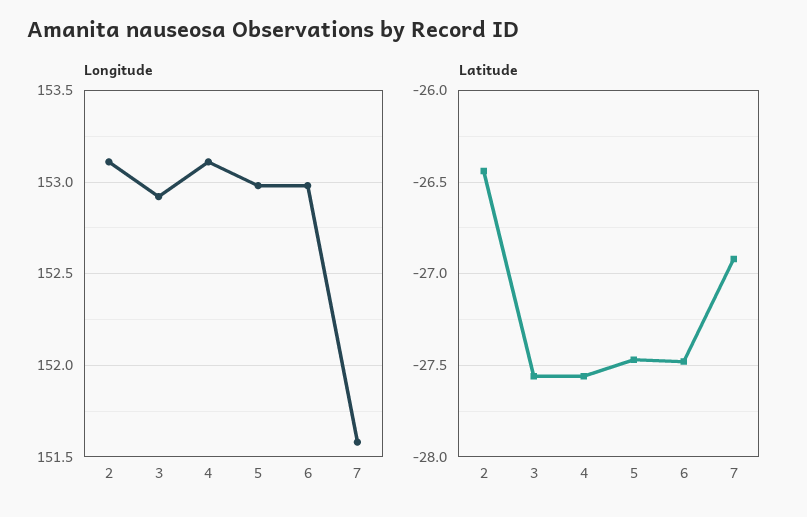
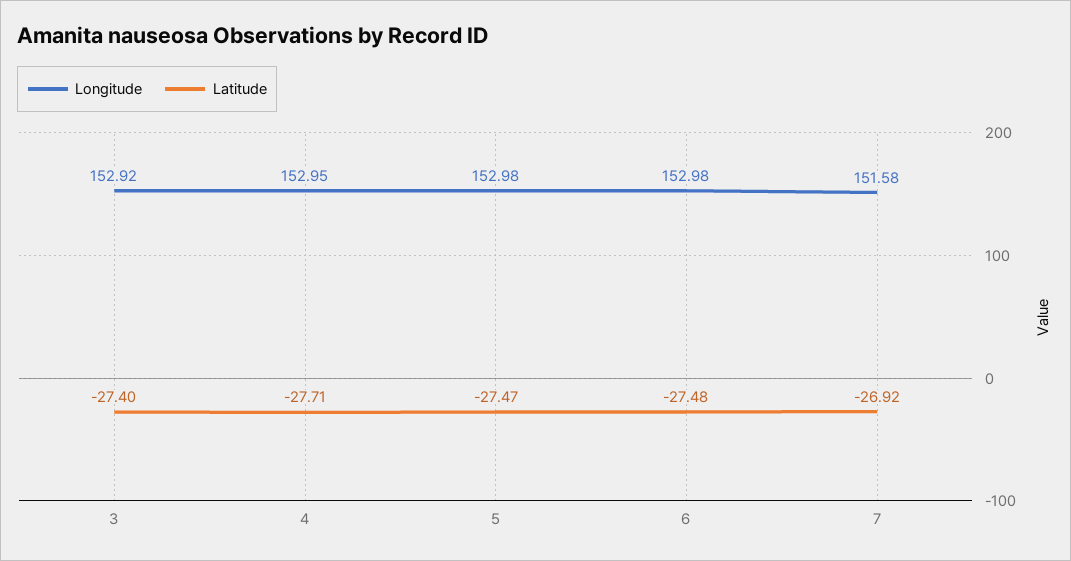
Longitude, 2: 153.1 -> none
Longitude, 4: 153.1 -> 152.95
Latitude, 2: -26.45 -> none
Latitude, 3: -27.55 -> -27.4
Latitude, 4: -27.55 -> -27.71

